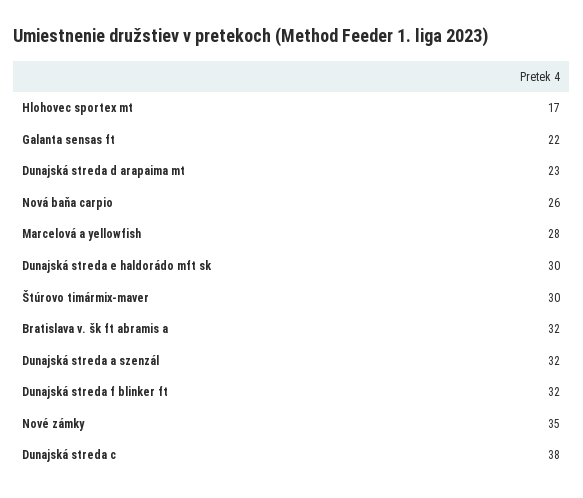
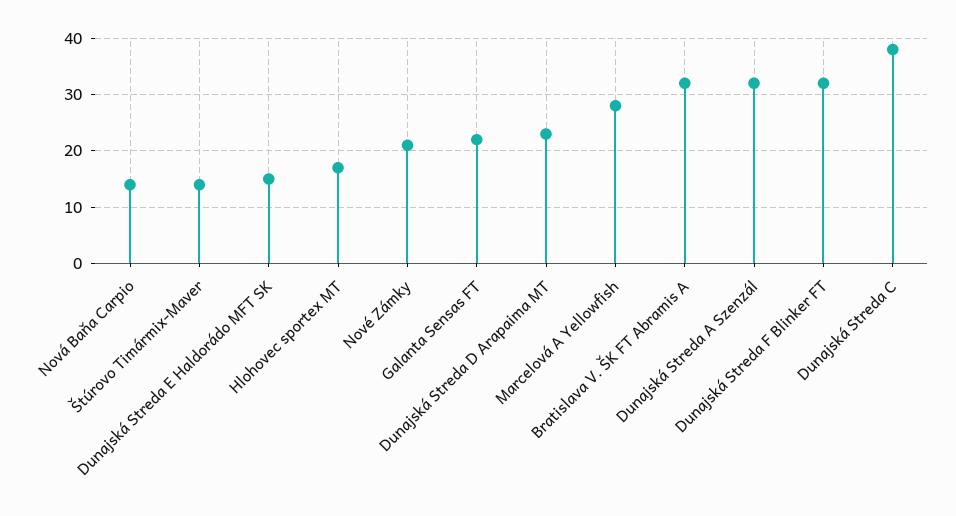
Nová baňa carpio: 26 -> 15
Dunajská streda e haldorádo mft sk: 30 -> 15
Štúrovo timármix-maver: 30 -> 15
Nové zámky: 35 -> 20

